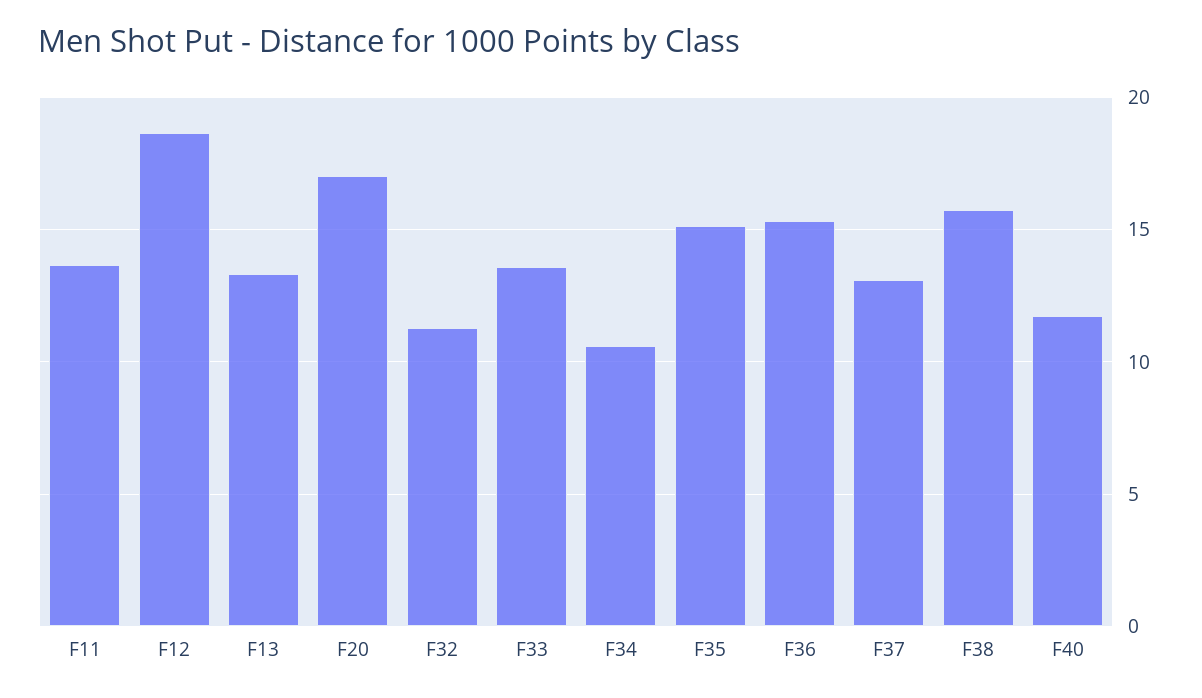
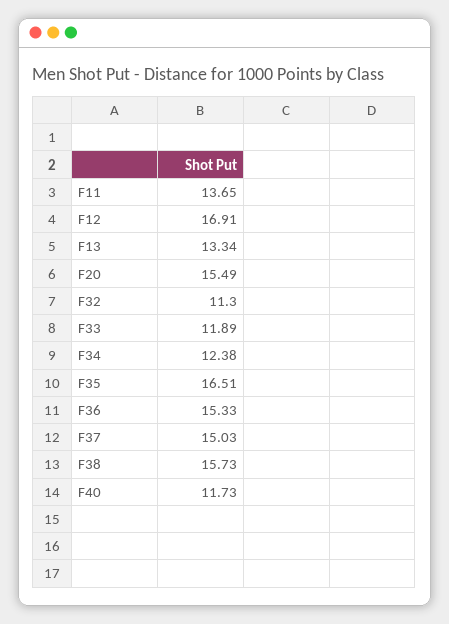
F12: 18.5 -> 16.91
F20: 17 -> 15.49
F33: 13.5 -> 11.89
F34: 10.5 -> 12.38
F35: 15 -> 16.51
F37: 13 -> 15.03

